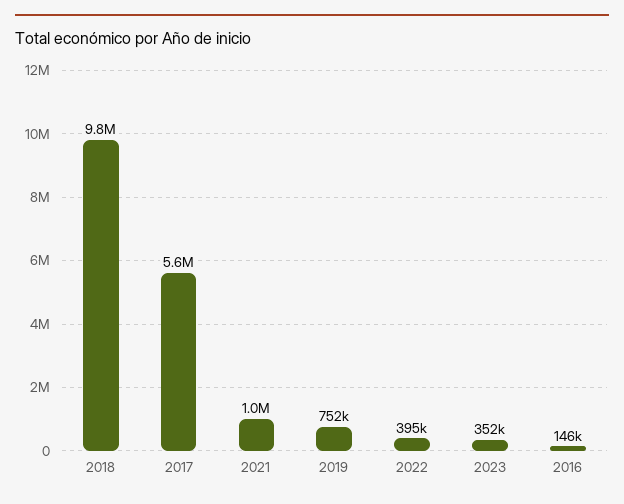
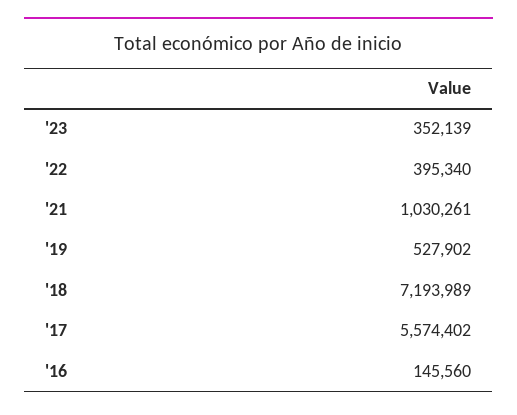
2018: 9800000 -> 7193989
2019: 752000 -> 527902

